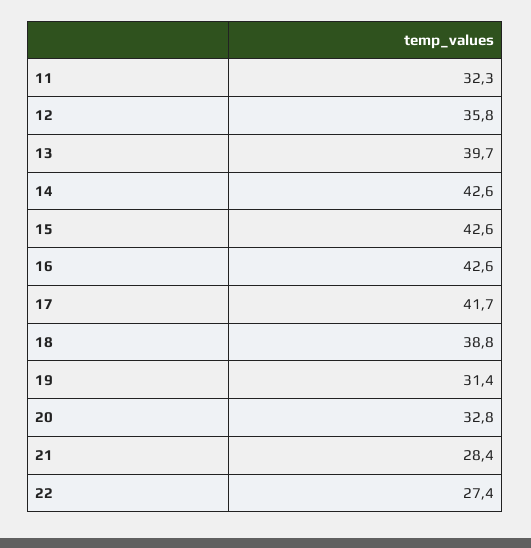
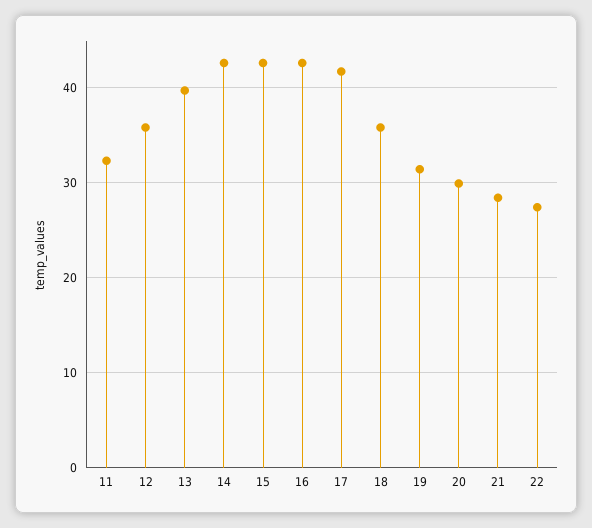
18: 38.8 -> 36
20: 32.8 -> 30

